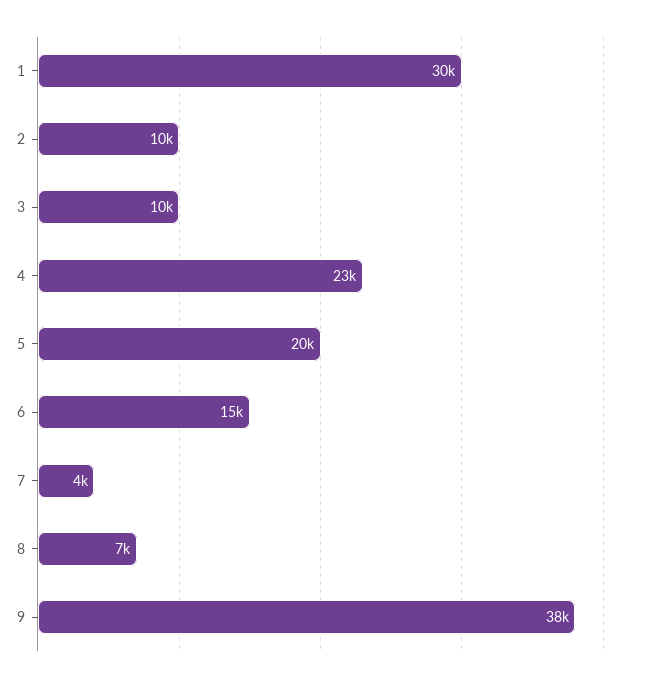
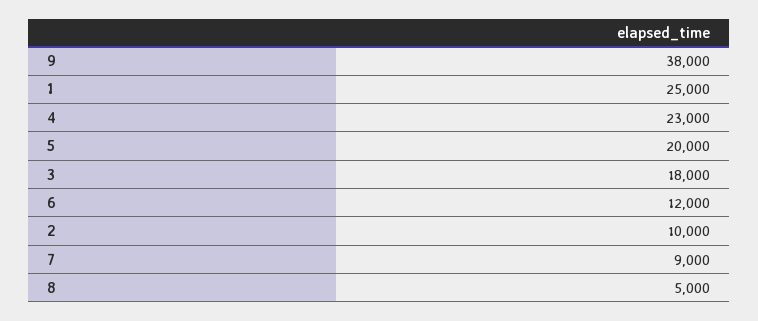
1: 30000 -> 25000
3: 10000 -> 18000
6: 15000 -> 12000
7: 4000 -> 9000
8: 7000 -> 5000

